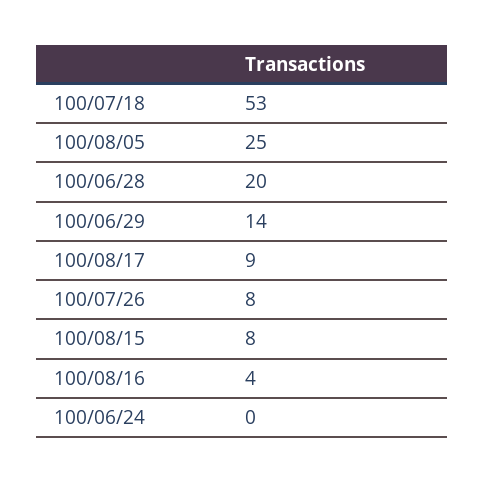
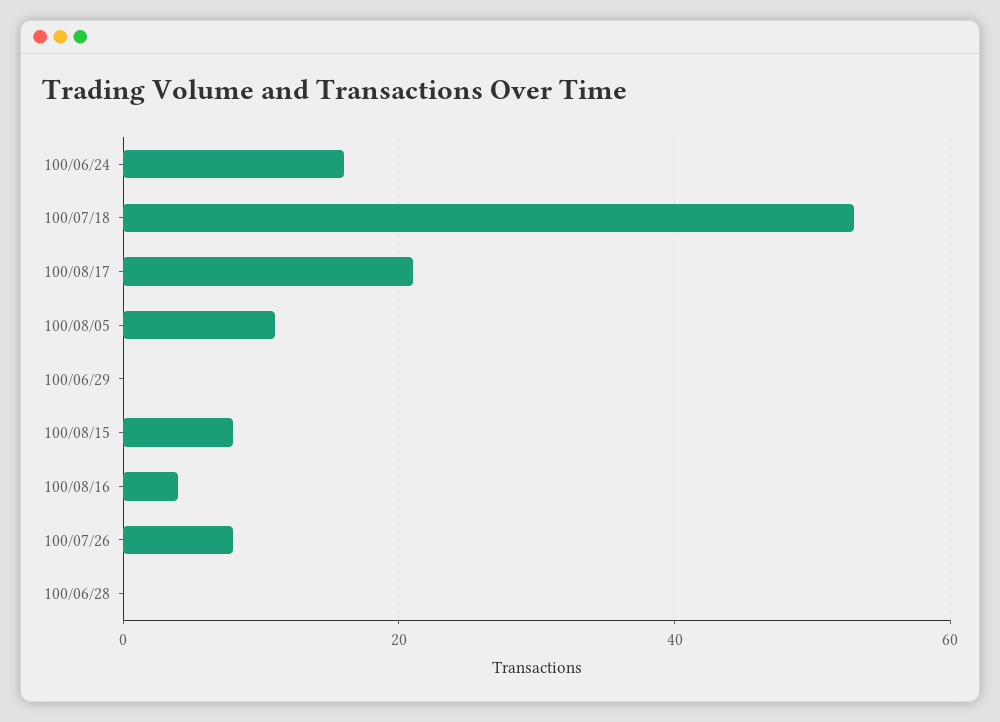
100/08/05: 25 -> 10
100/06/28: 20 -> 0
100/06/29: 14 -> 0
100/08/17: 9 -> 20
100/06/24: 0 -> 15

